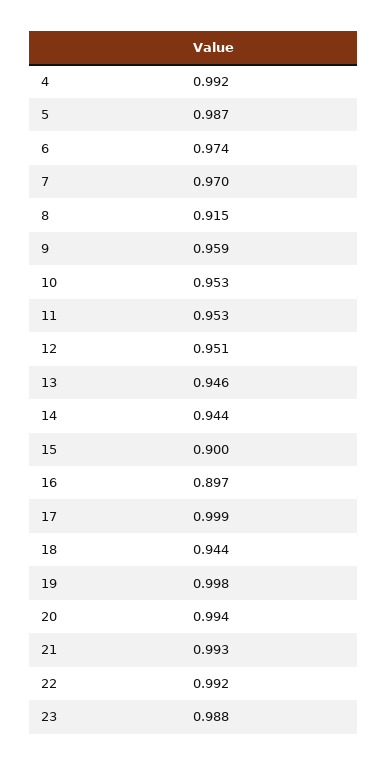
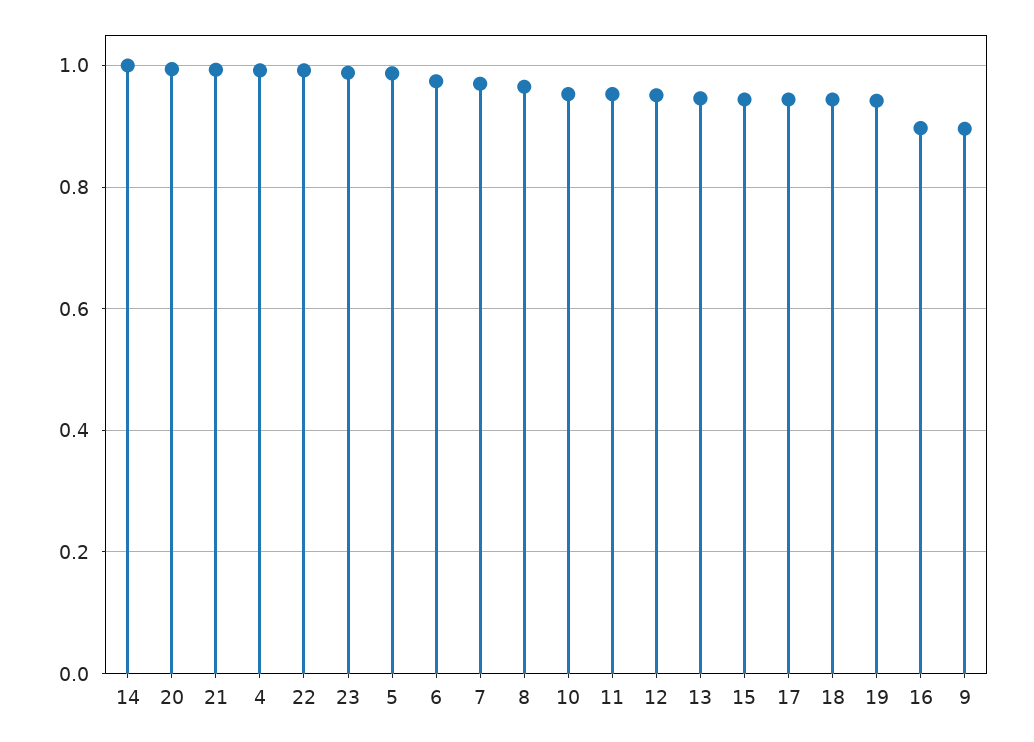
8: 0.915 -> 0.96
9: 0.959 -> 0.9
14: 0.944 -> 1
15: 0.9 -> 0.94
17: 0.999 -> 0.94
19: 0.998 -> 0.94

